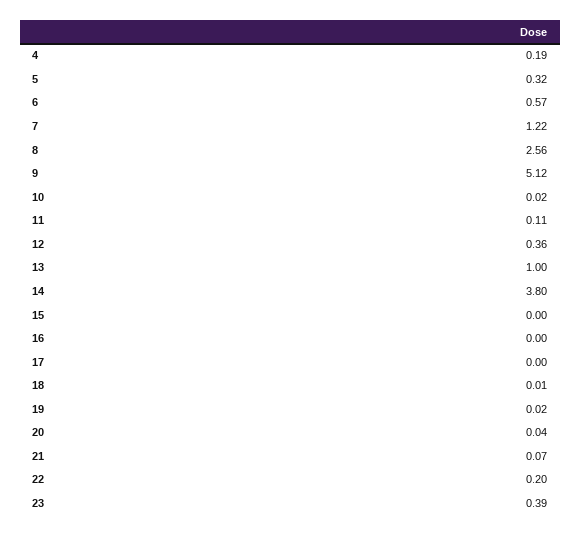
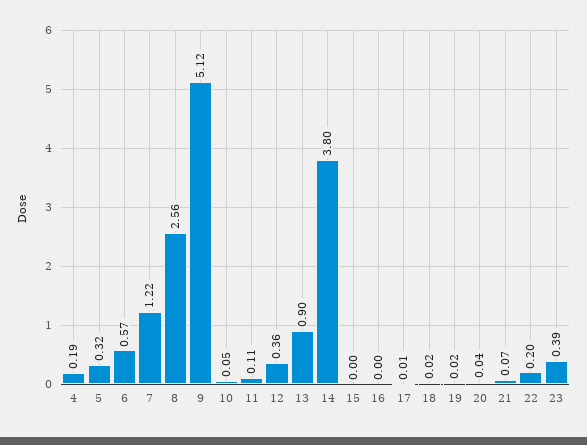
10: 0.02 -> 0.05
13: 1 -> 0.9
17: 0 -> 0.01
18: 0.01 -> 0.02

